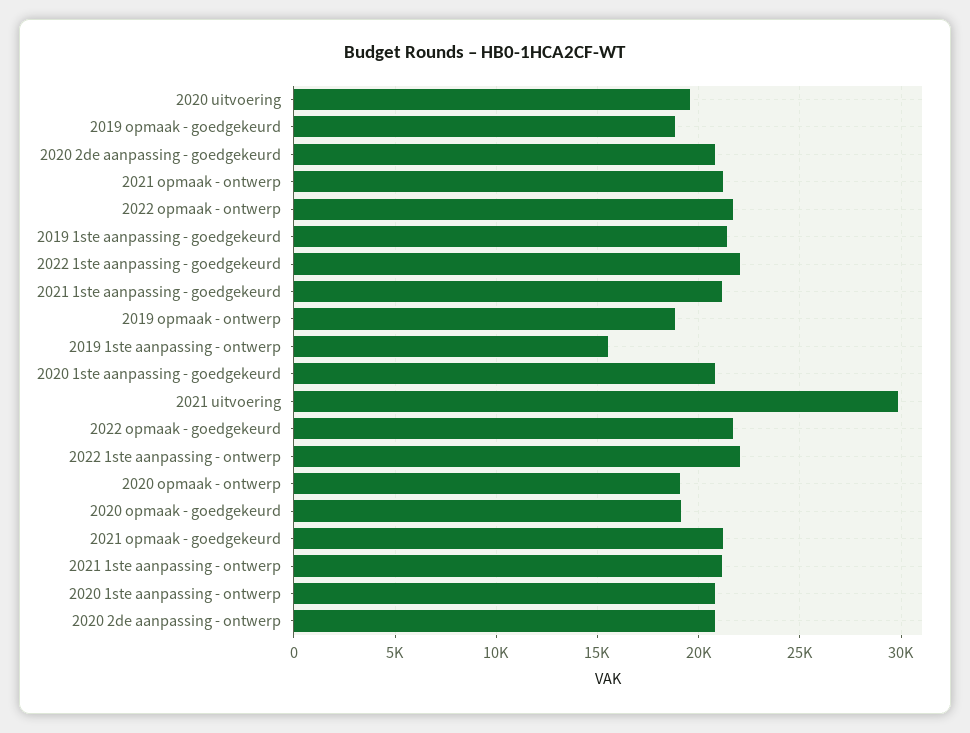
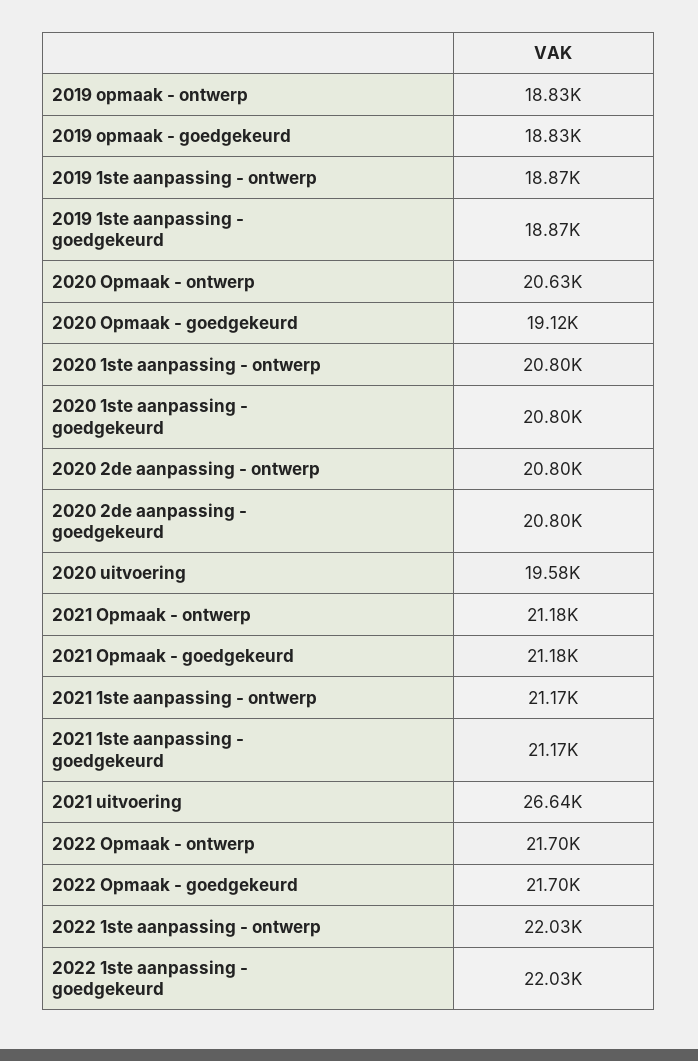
2019 1ste aanpassing - goedgekeurd: 21500 -> 18870
2019 1ste aanpassing - ontwerp: 15500 -> 18870
2021 uitvoering: 30000 -> 26640
2020 opmaak - ontwerp: 19000 -> 20630

